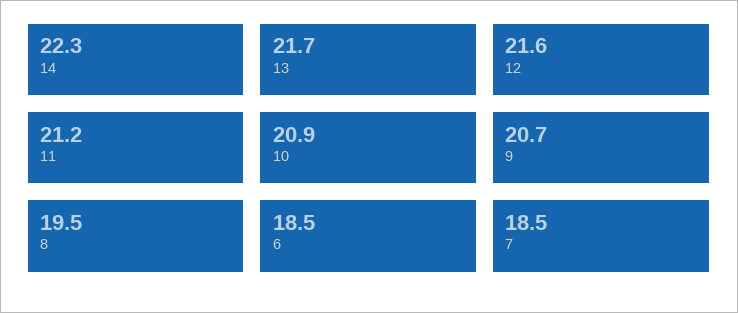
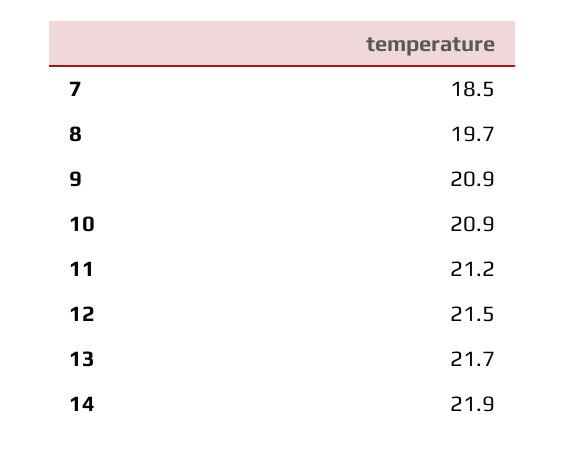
14: 22.3 -> 21.9
12: 21.6 -> 21.5
9: 20.7 -> 20.9
8: 19.5 -> 19.7
6: 18.5 -> none

